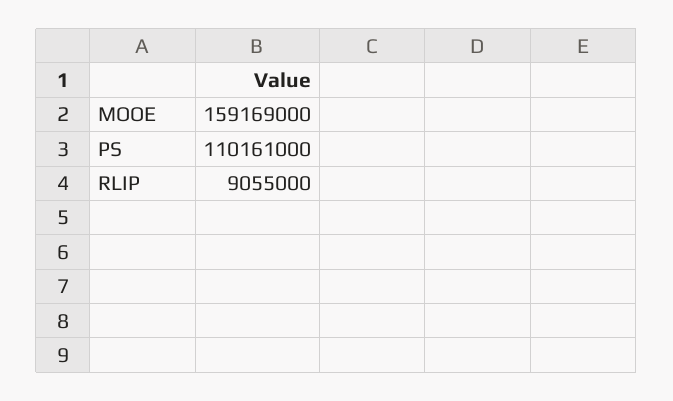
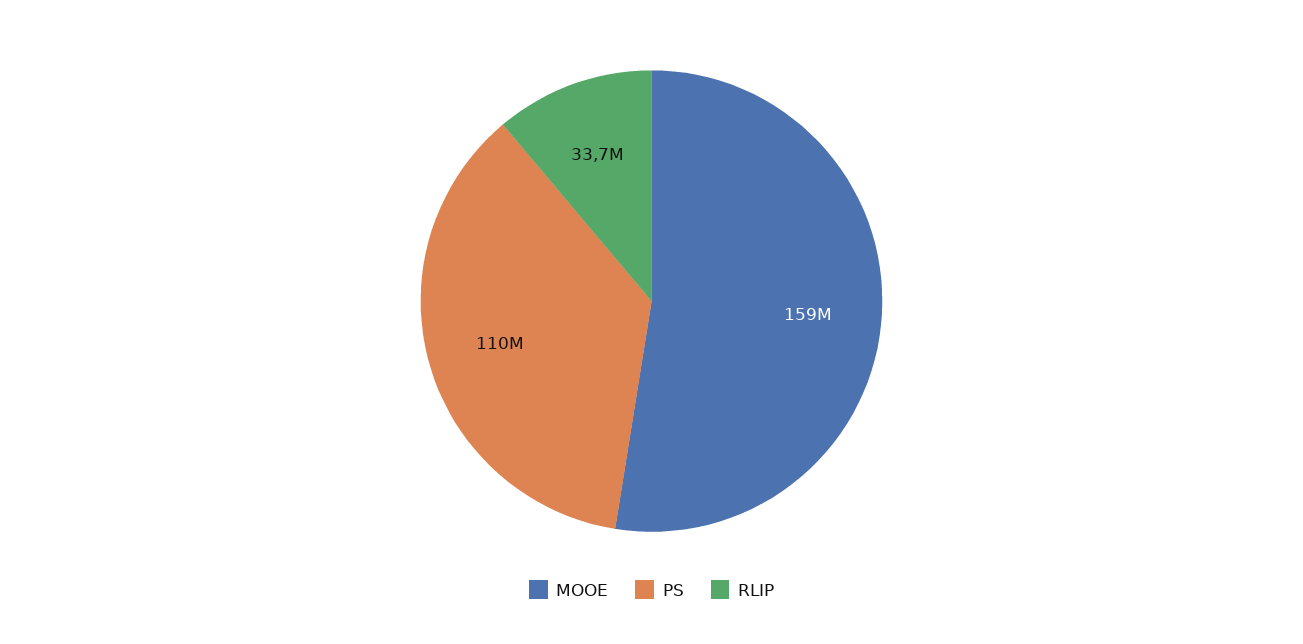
RLIP: 9055000 -> 33700000

